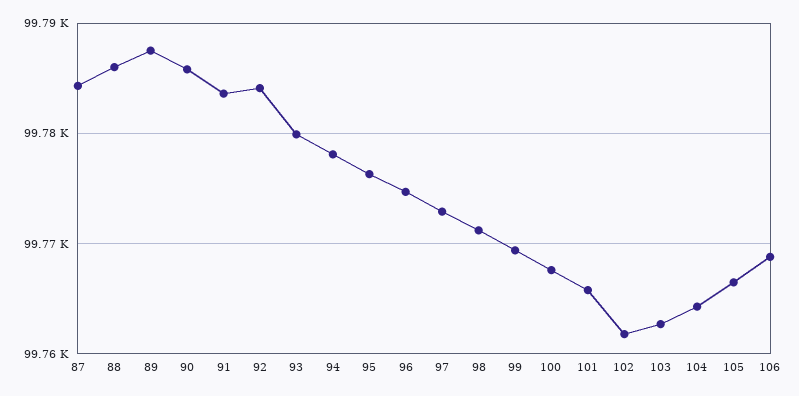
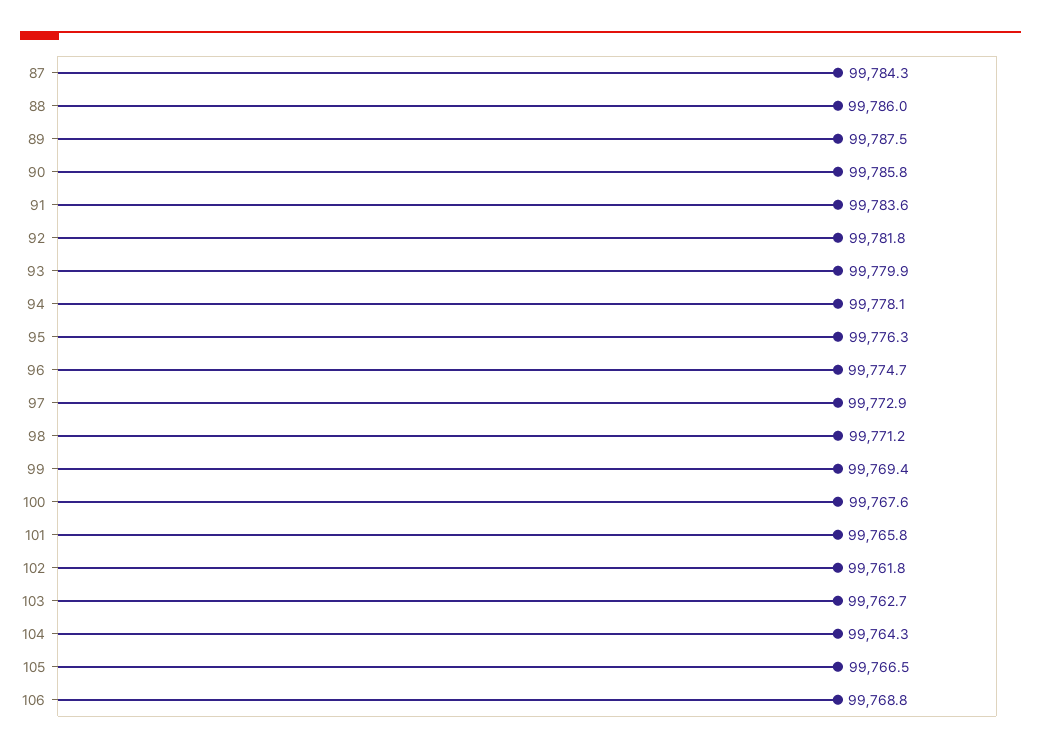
92: 99784 -> 99781.8

